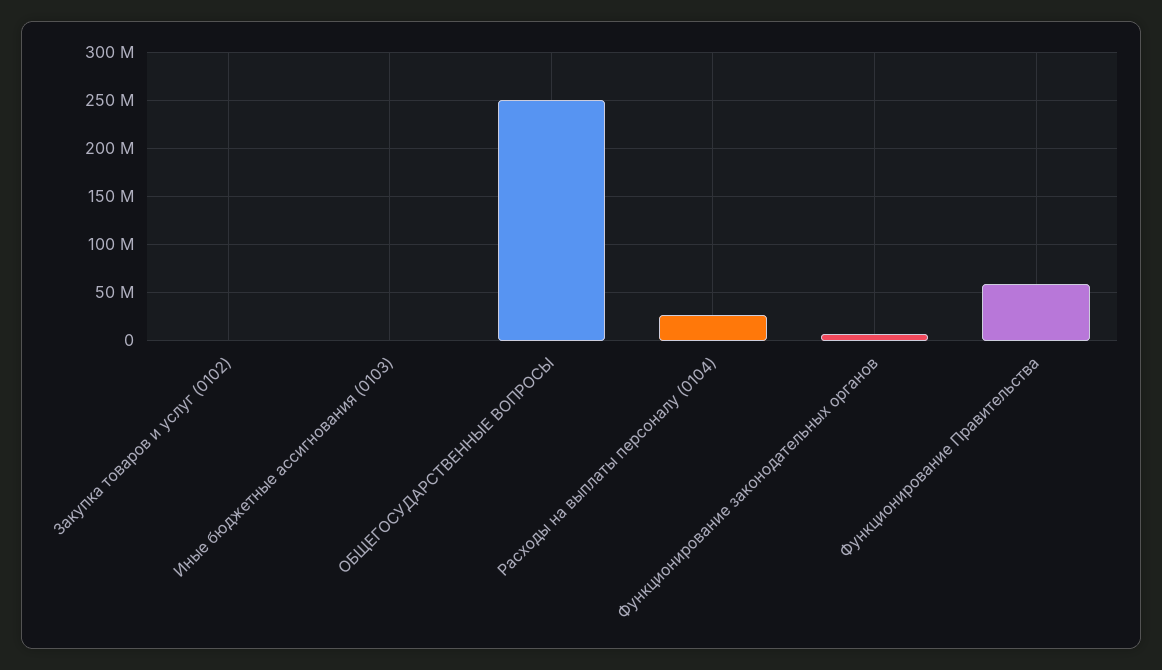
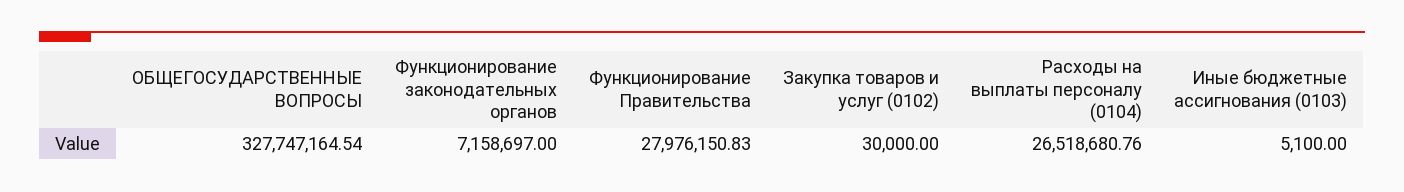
ОБЩЕГОСУДАРСТВЕННЫЕ ВОПРОСЫ: 250000000 -> 327747164.54
Функционирование Правительства: 60000000 -> 27976150.83

